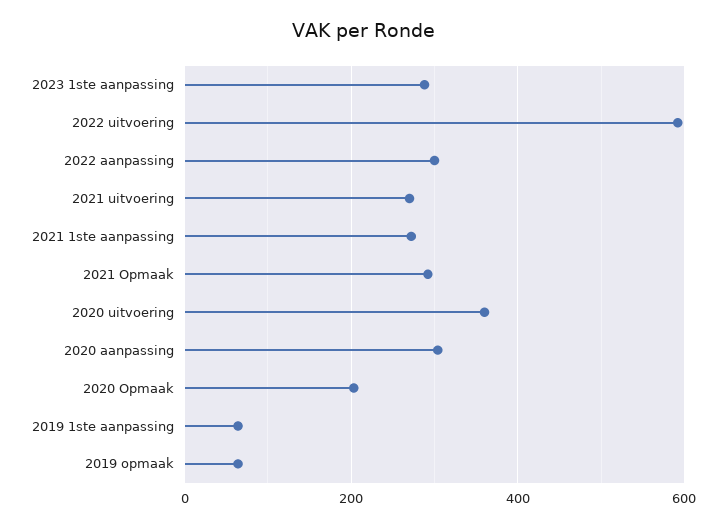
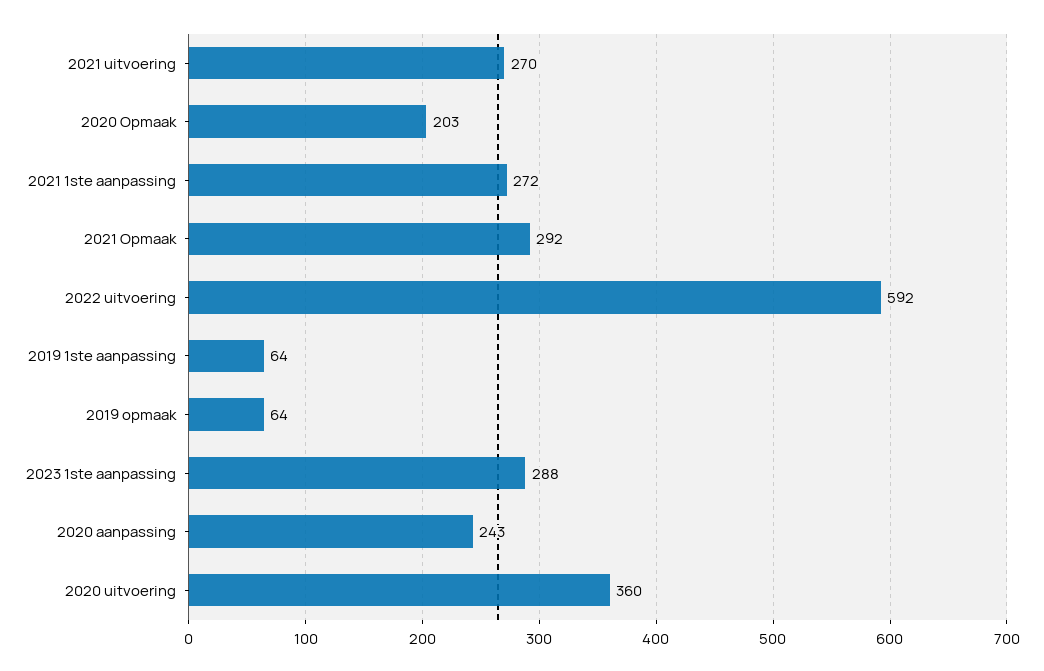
2022 aanpassing: 300 -> none
2020 aanpassing: 300 -> 243

